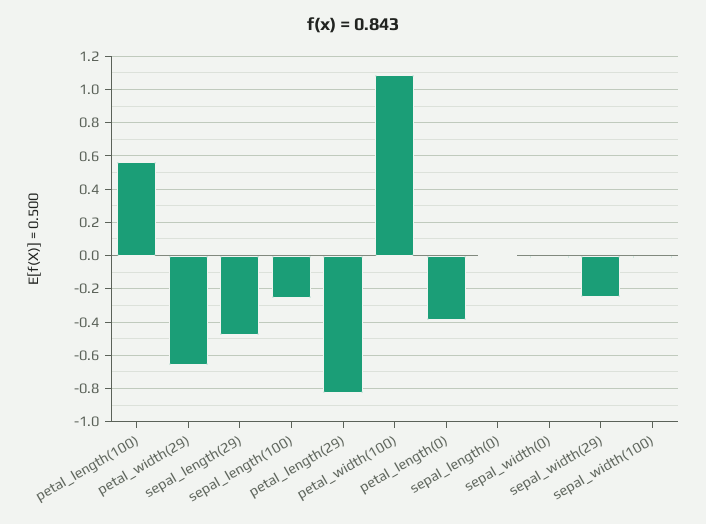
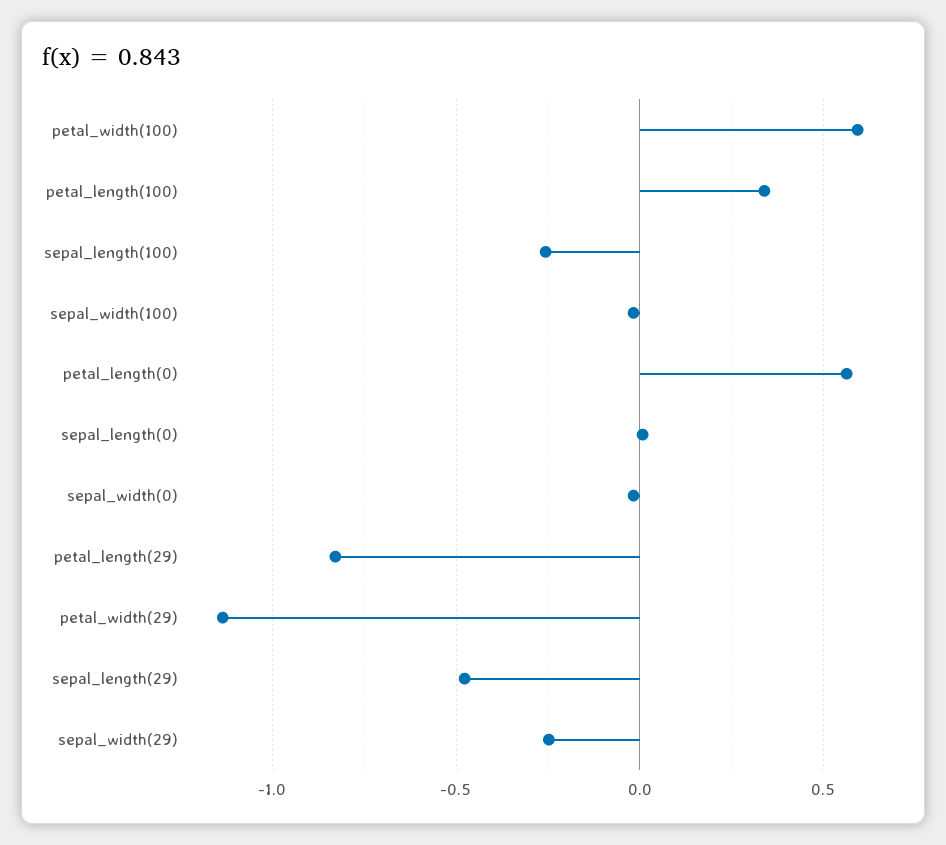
petal_length(100): 0.55 -> 0.35
petal_width(29): -0.65 -> -1.15
petal_width(100): 1.1 -> 0.6
petal_length(0): -0.4 -> 0.55

